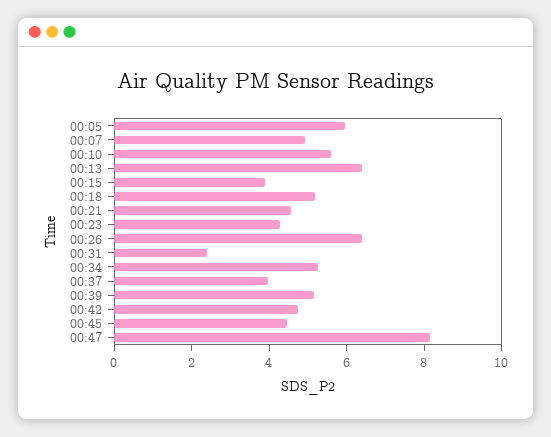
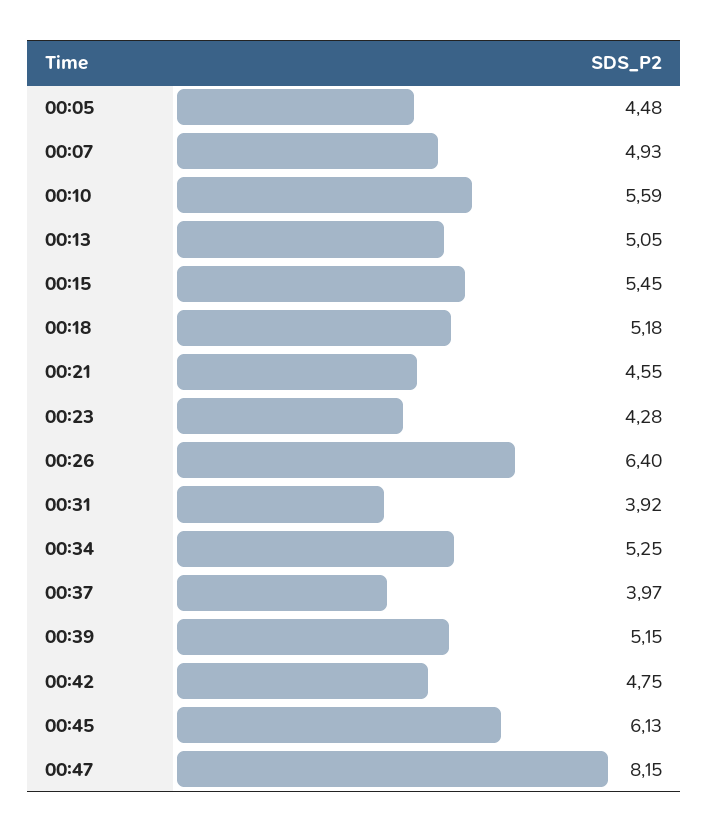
00:05: 6 -> 4.48
00:13: 6.5 -> 5.05
00:15: 4 -> 5.45
00:31: 2.5 -> 3.92
00:45: 4.5 -> 6.13

